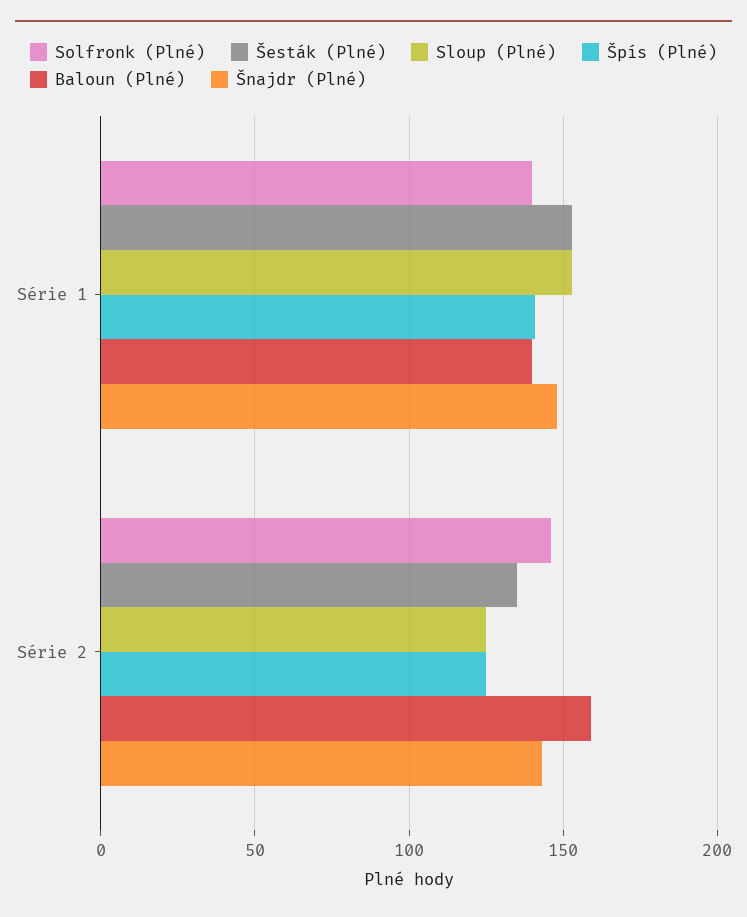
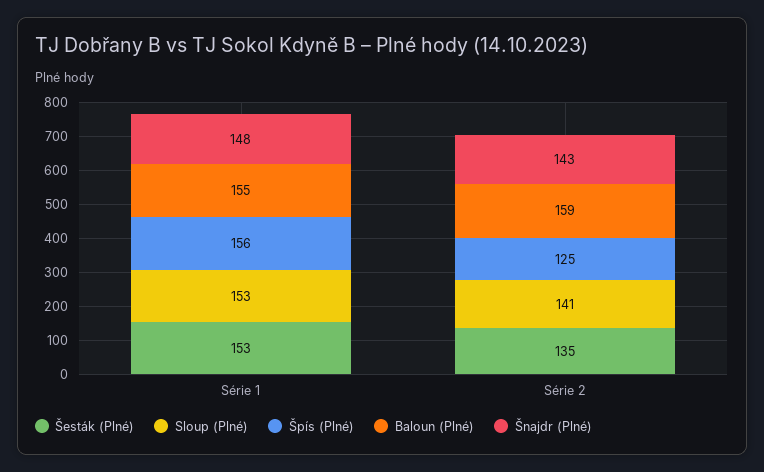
Solfronk (Plné), Série 1: 140 -> none
Špís (Plné), Série 1: 140 -> 156
Baloun (Plné), Série 1: 140 -> 155
Solfronk (Plné), Série 2: 145 -> none
Sloup (Plné), Série 2: 125 -> 141

